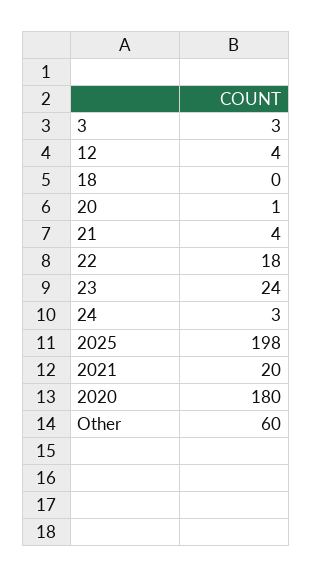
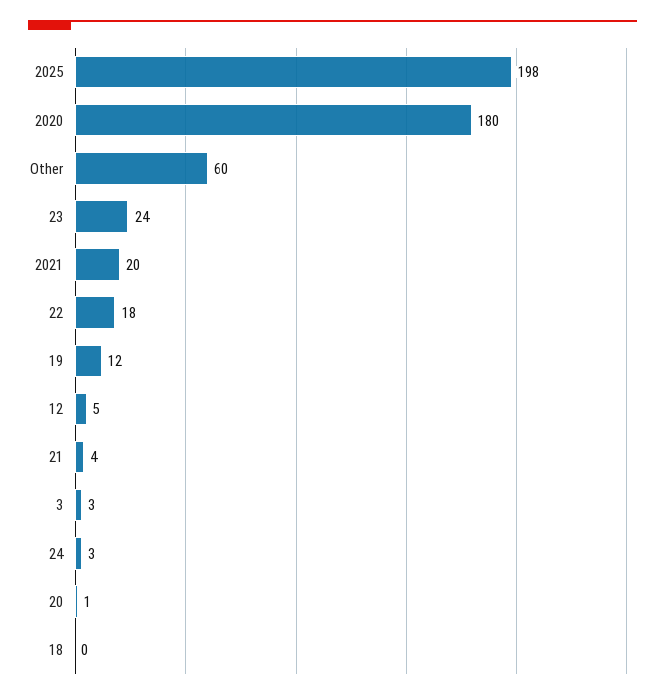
12: 4 -> 5
19: none -> 12

